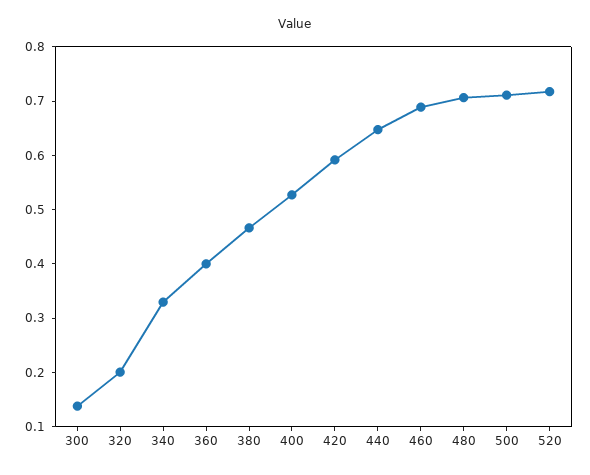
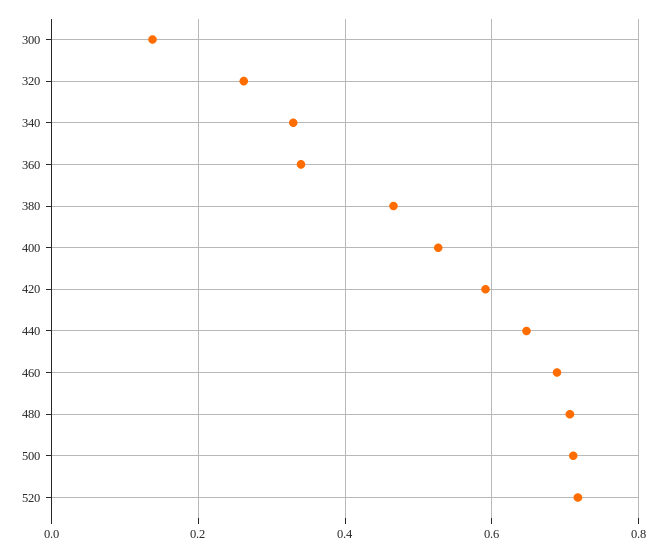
320: 0.2 -> 0.26
360: 0.4 -> 0.34

